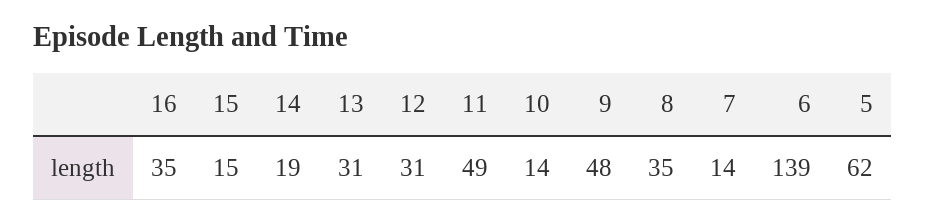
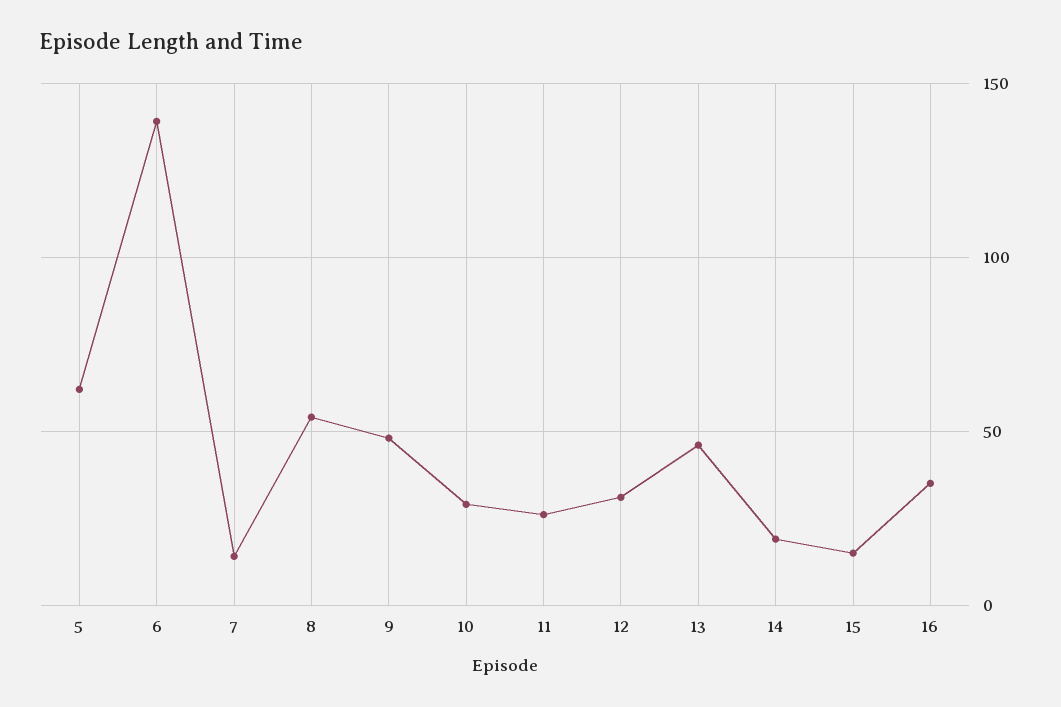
13: 31 -> 45
11: 49 -> 25
10: 14 -> 30
8: 35 -> 55

